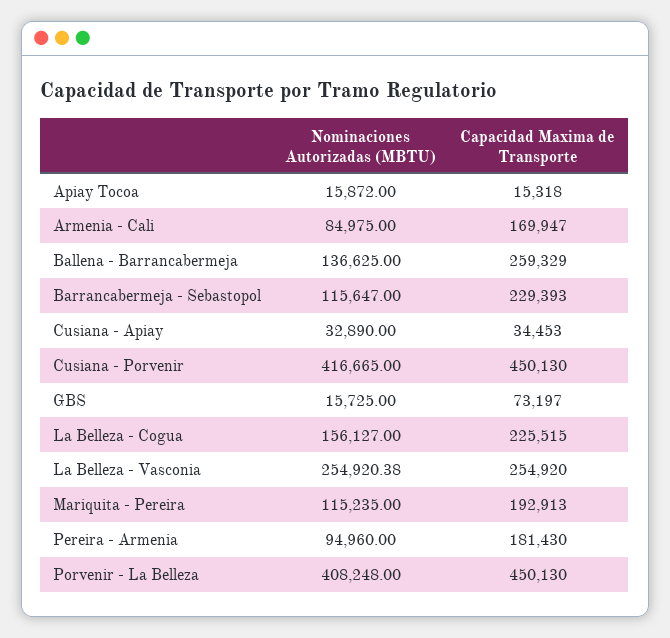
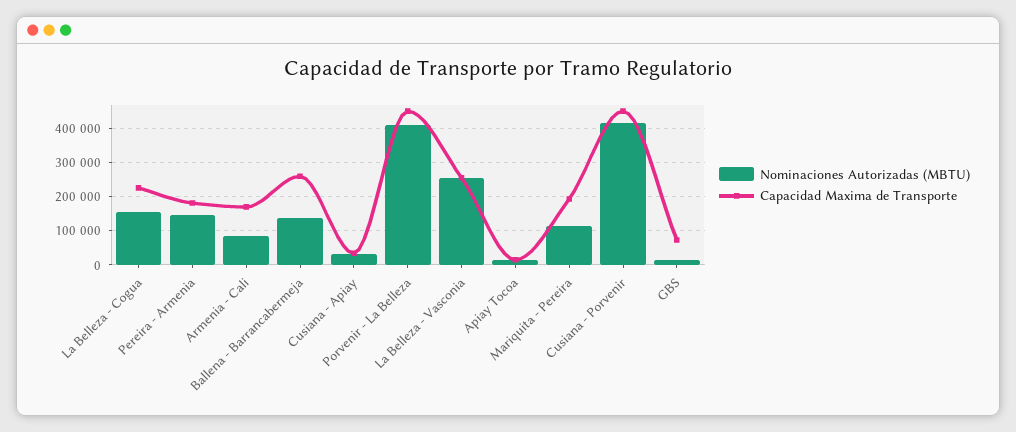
Nominaciones Autorizadas (MBTU), Barrancabermeja - Sebastopol: 115647 -> none
Capacidad Maxima de Transporte, Barrancabermeja - Sebastopol: 229393 -> none
Nominaciones Autorizadas (MBTU), Pereira - Armenia: 94960 -> 140000

